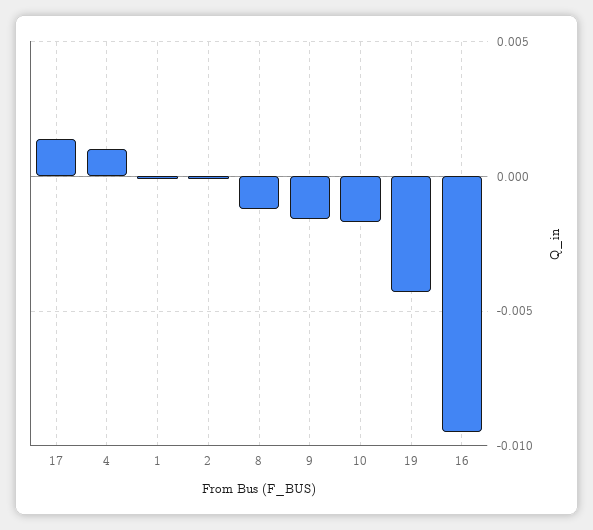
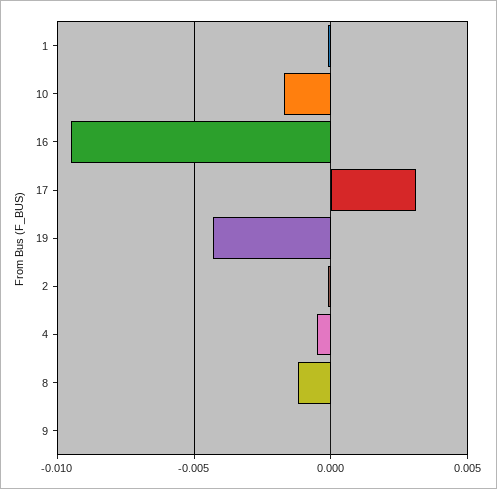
17: 0.0015 -> 0.003
4: 0.001 -> -0.0005
9: -0.0015 -> 0

